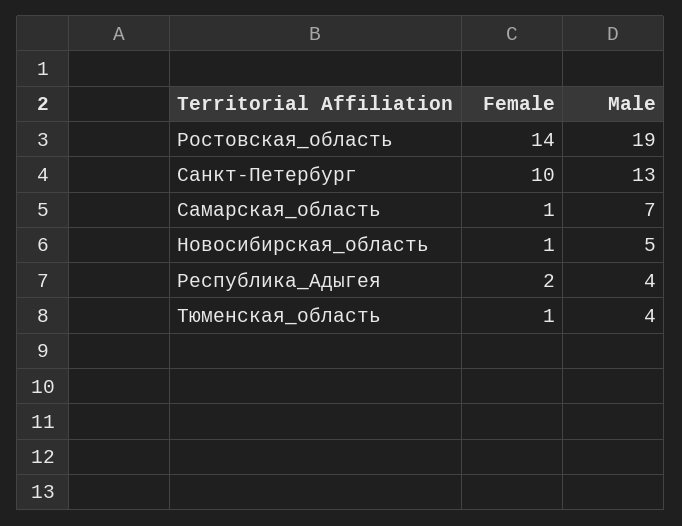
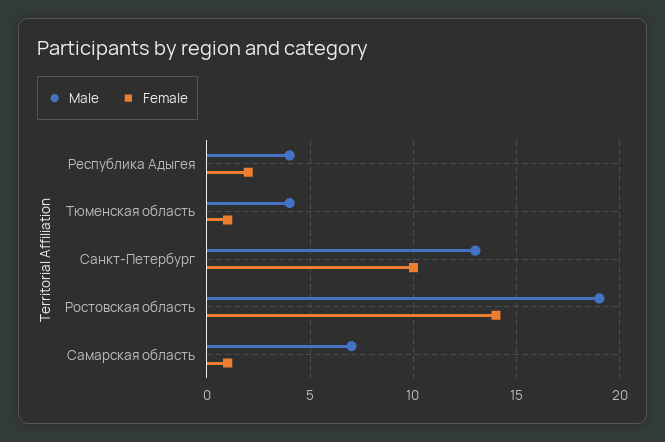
Female, Новосибирская_область: 1 -> none
Male, Новосибирская_область: 5 -> none

